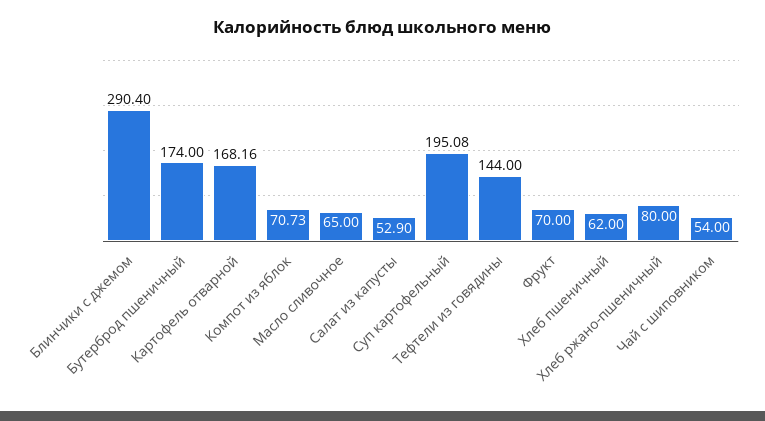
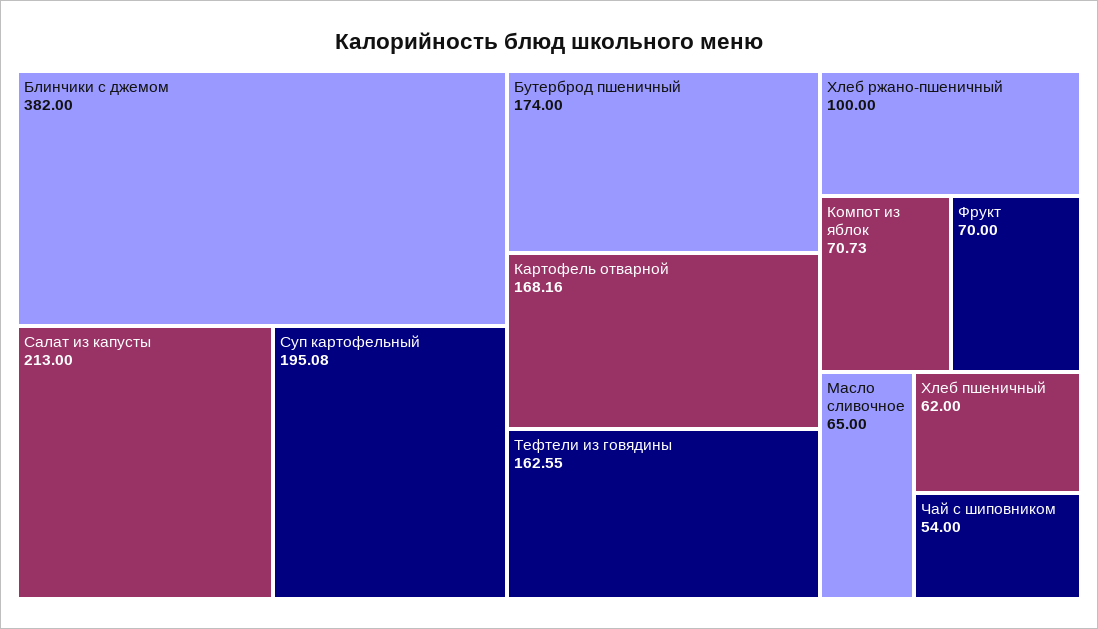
Блинчики с джемом: 290.4 -> 382
Салат из капусты: 52.9 -> 213
Тефтели из говядины: 144 -> 162.55
Хлеб ржано-пшеничный: 80 -> 100

